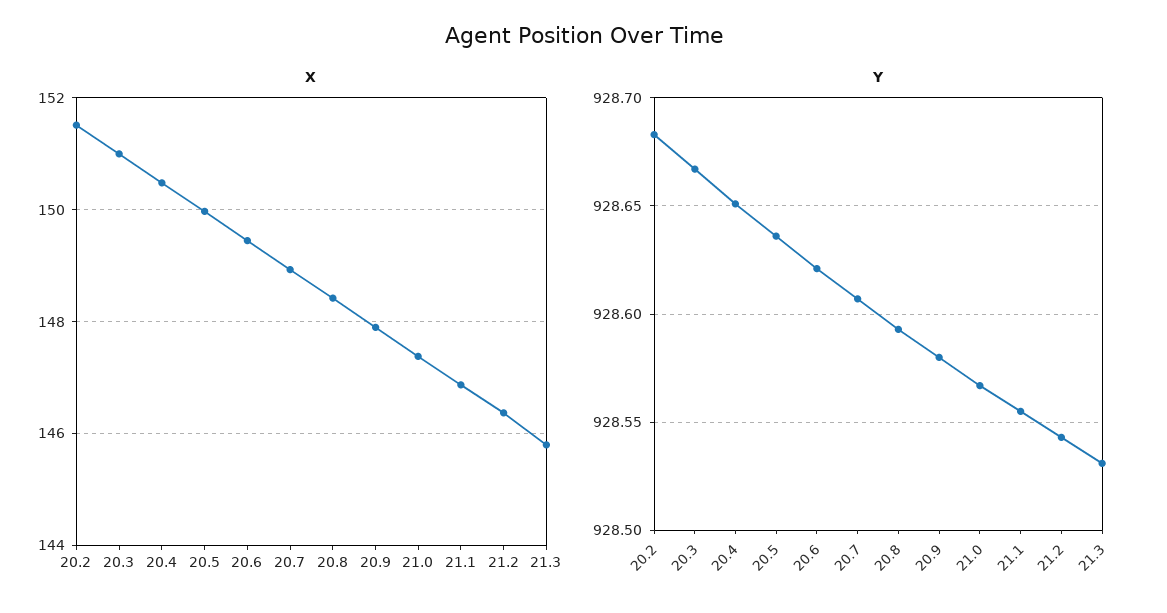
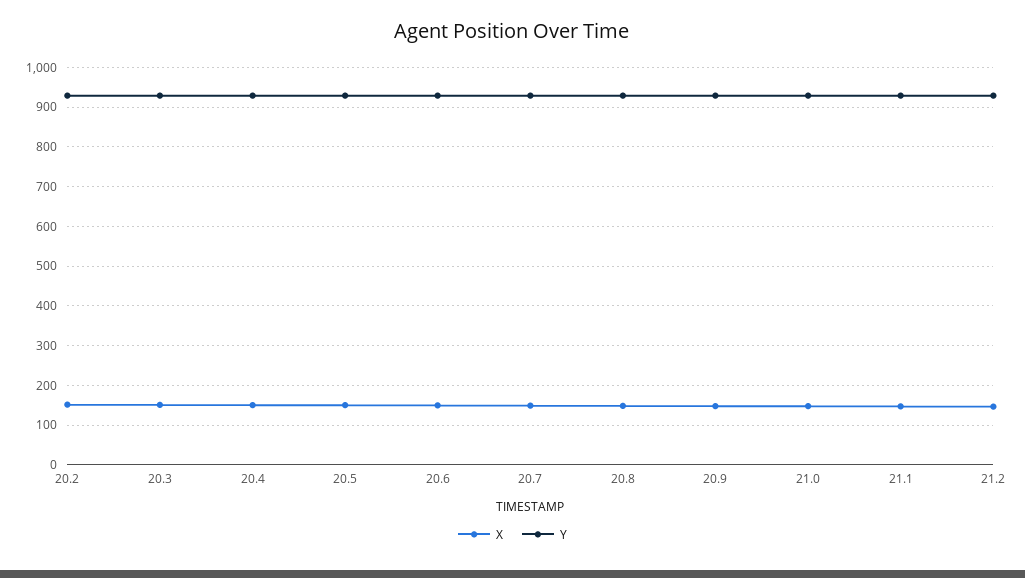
X, 21.3: 145.8 -> none
Y, 21.3: 928.53 -> none

